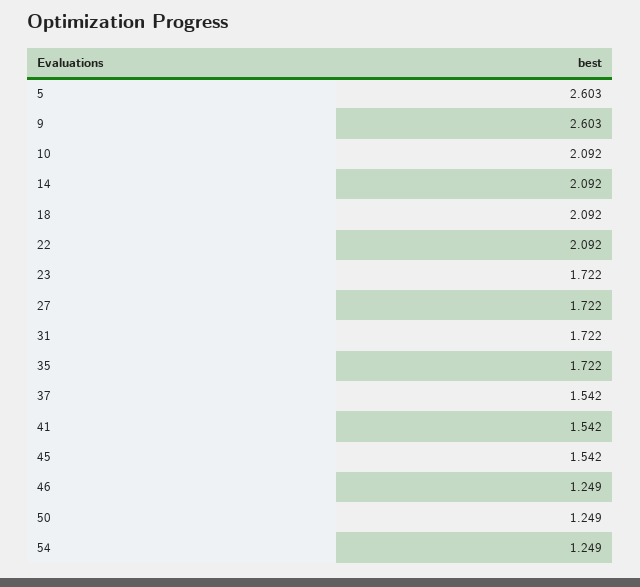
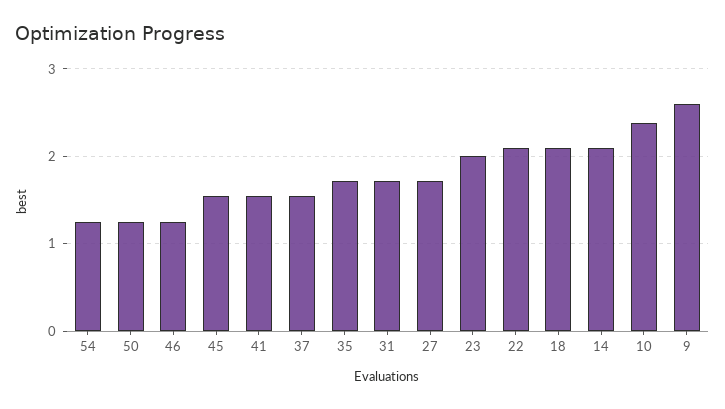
5: 2.603 -> none
10: 2.092 -> 2.4
23: 1.722 -> 2

